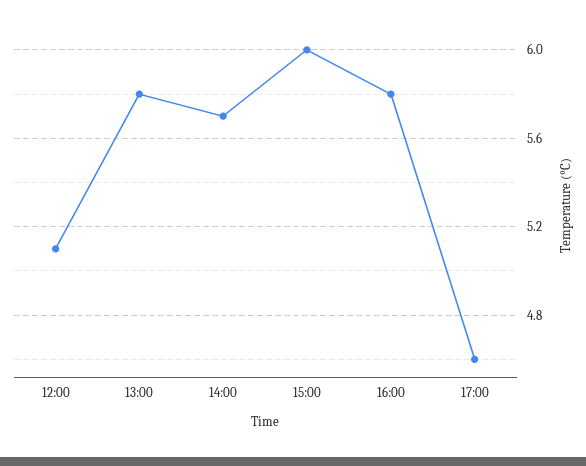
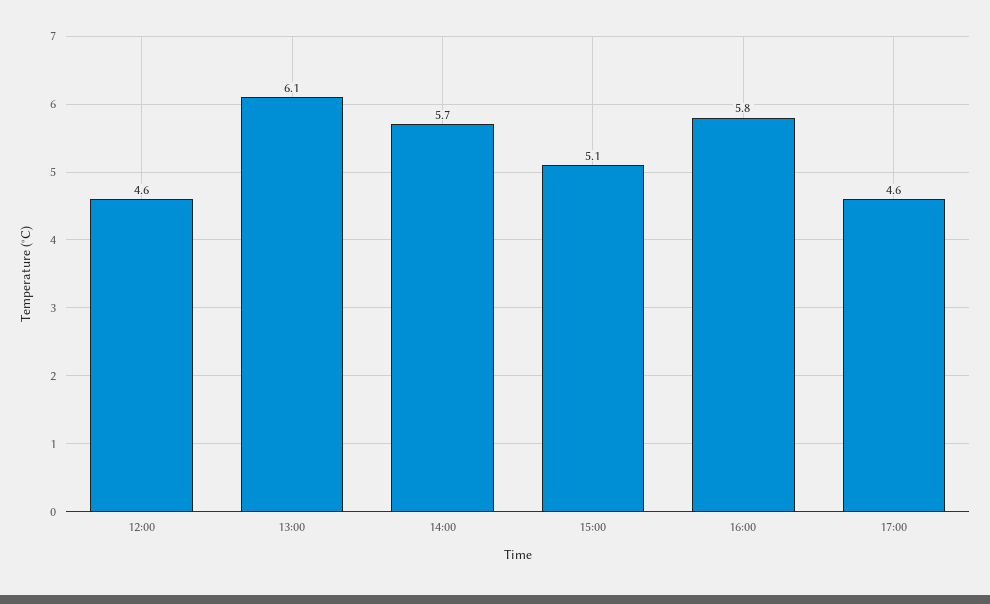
12:00: 5.1 -> 4.6
13:00: 5.8 -> 6.1
15:00: 6 -> 5.1

